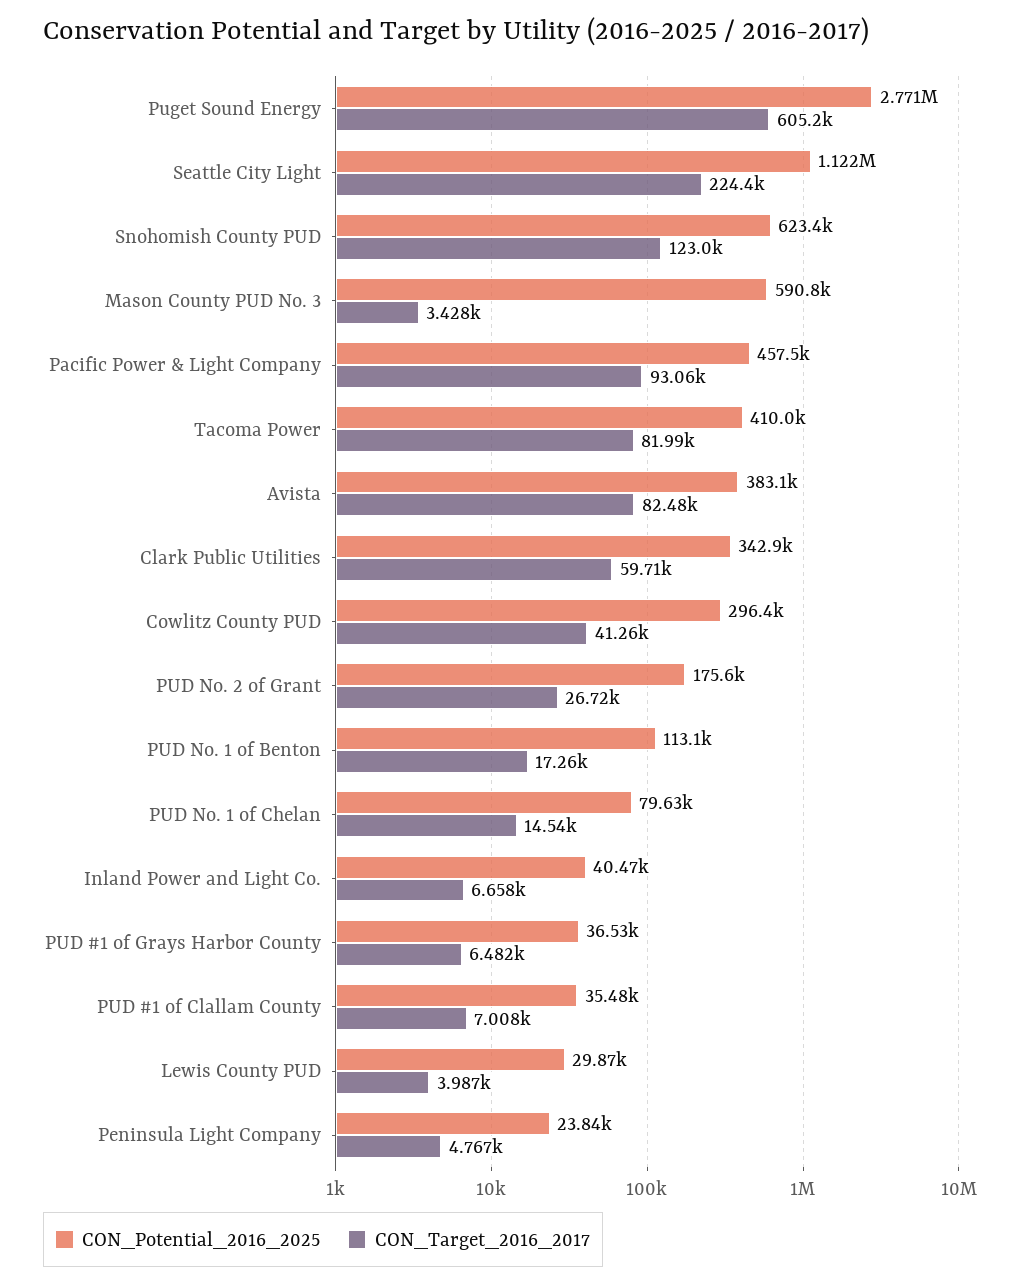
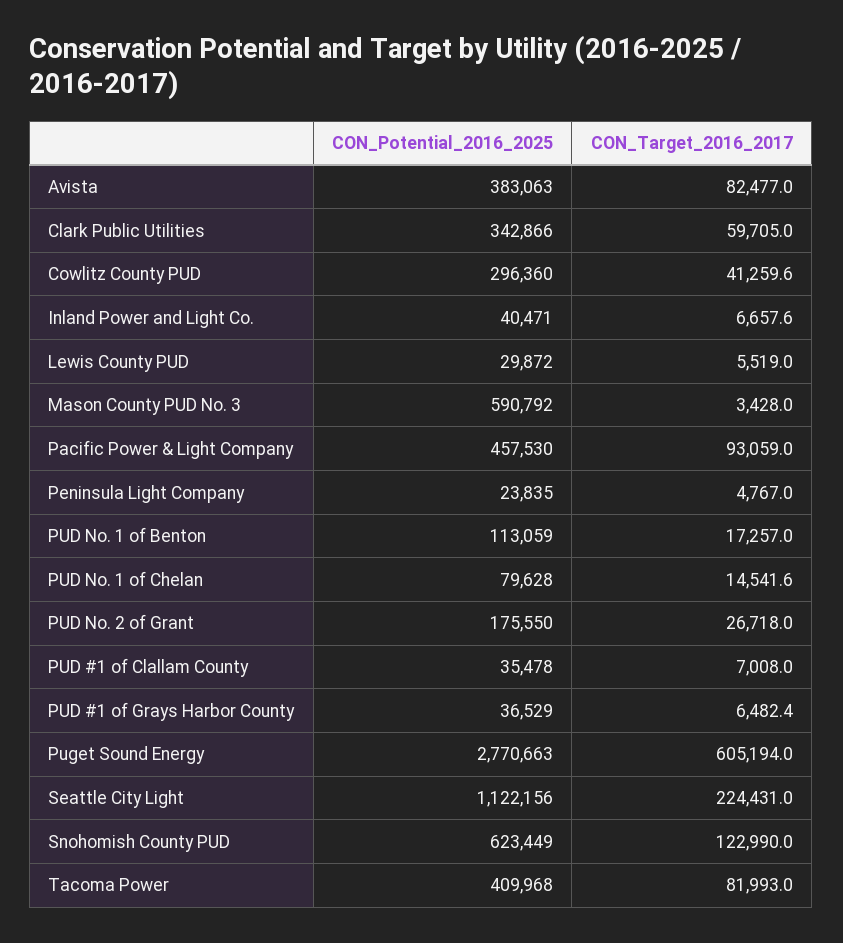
CON_Target_2016_2017, Lewis County PUD: 3987 -> 5519

